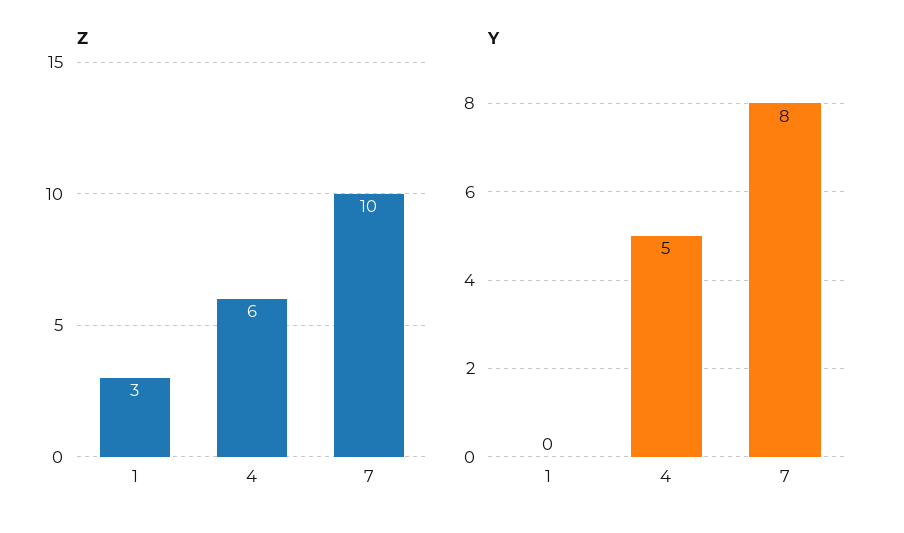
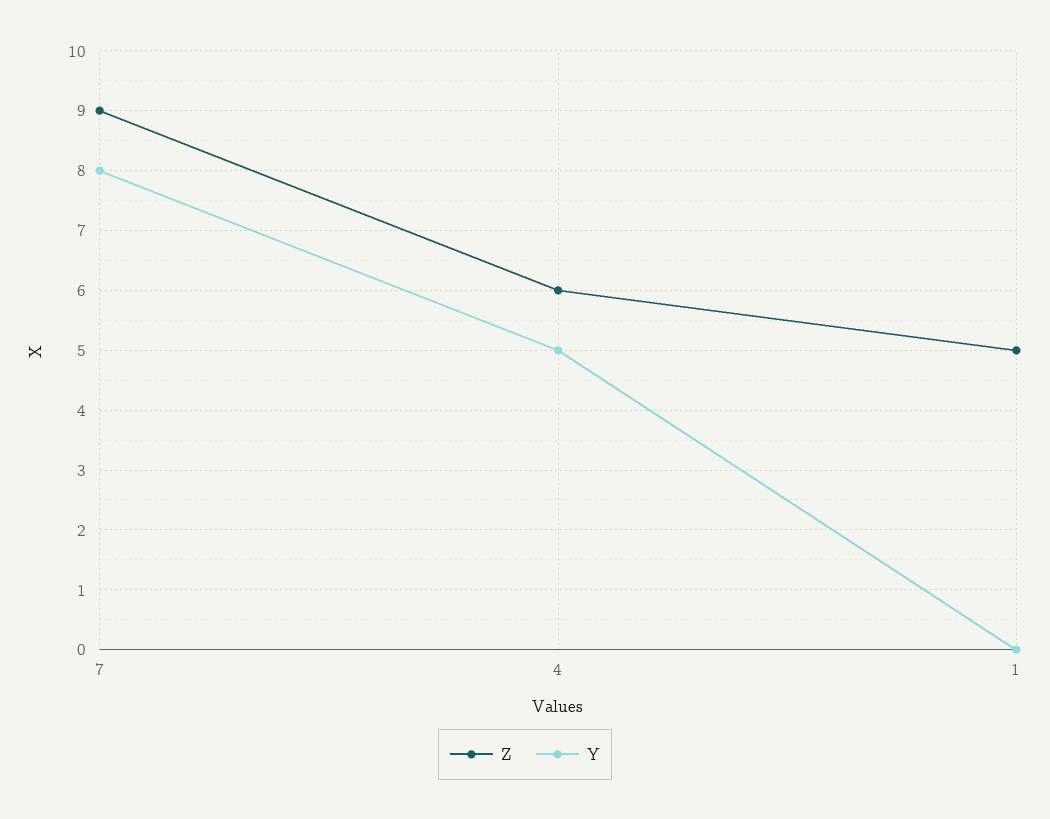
Z, 1: 3 -> 5
Z, 7: 10 -> 9

